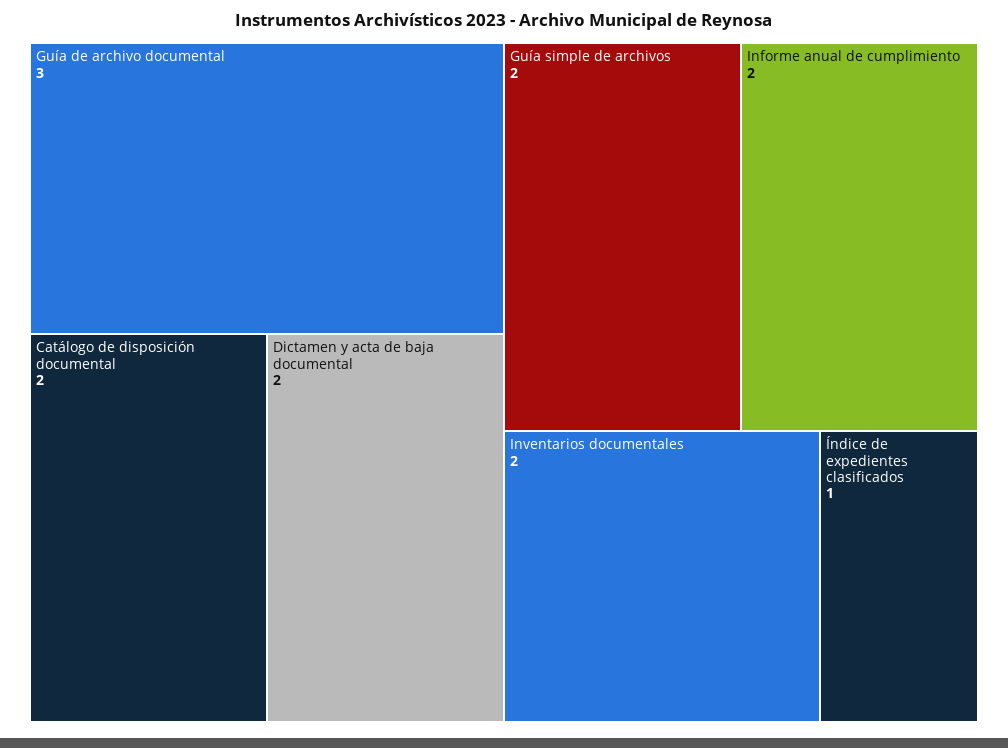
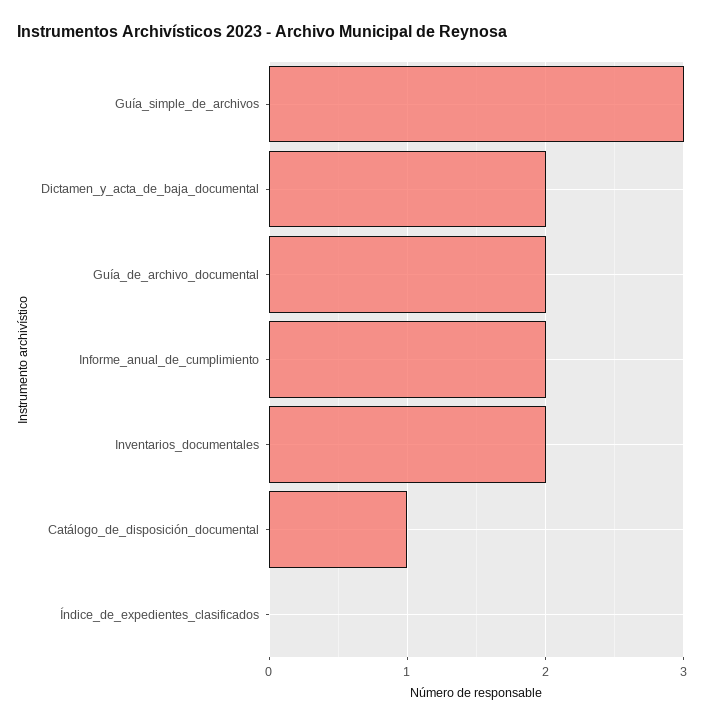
Guía de archivo documental: 3 -> 2
Catálogo de disposición documental: 2 -> 1
Guía simple de archivos: 2 -> 3
Índice de expedientes clasificados: 1 -> 0

